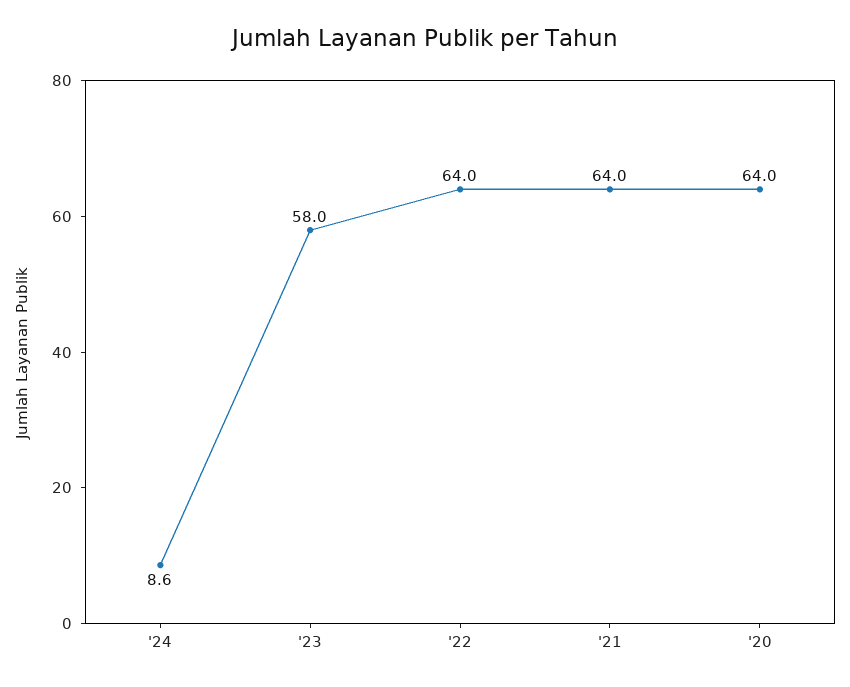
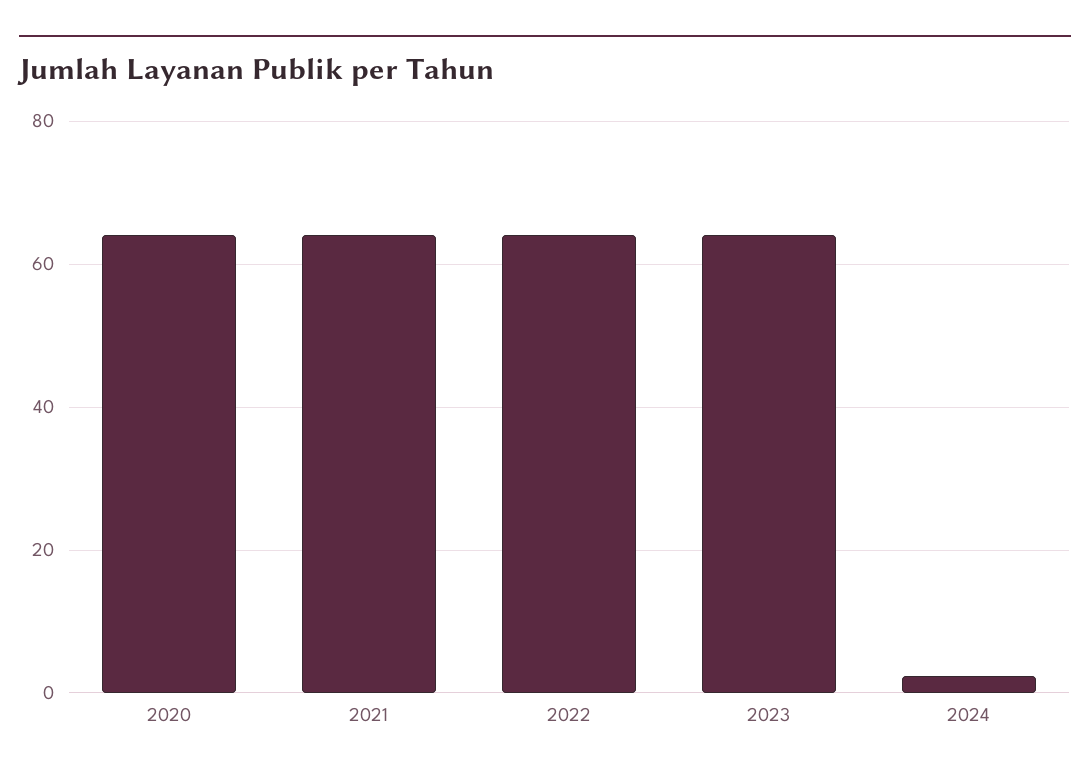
'24: 8.6 -> 2
'23: 58 -> 64

